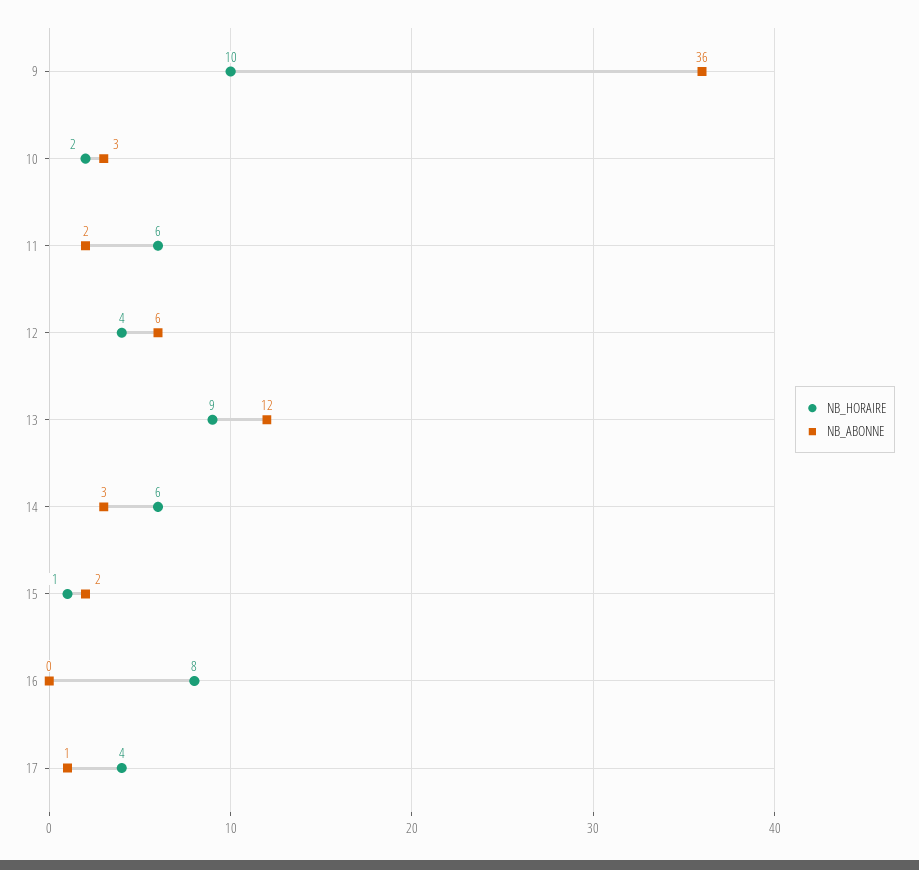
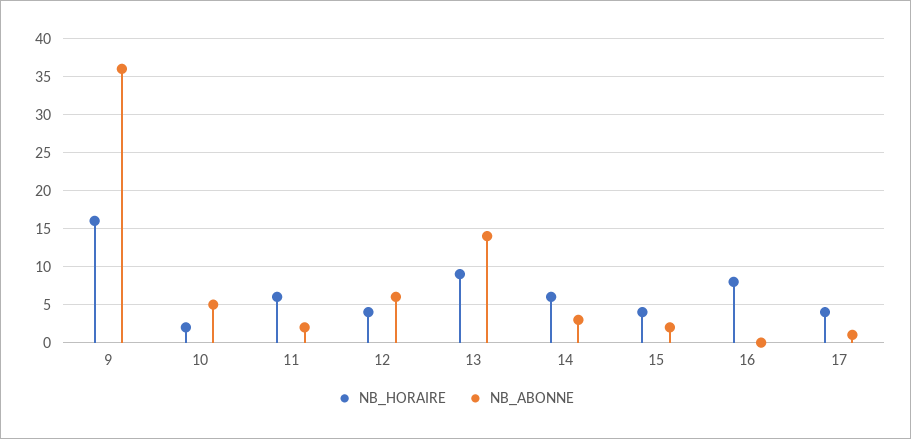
NB_HORAIRE, 9: 10 -> 16
NB_ABONNE, 10: 3 -> 5
NB_ABONNE, 13: 12 -> 14
NB_HORAIRE, 15: 1 -> 4

